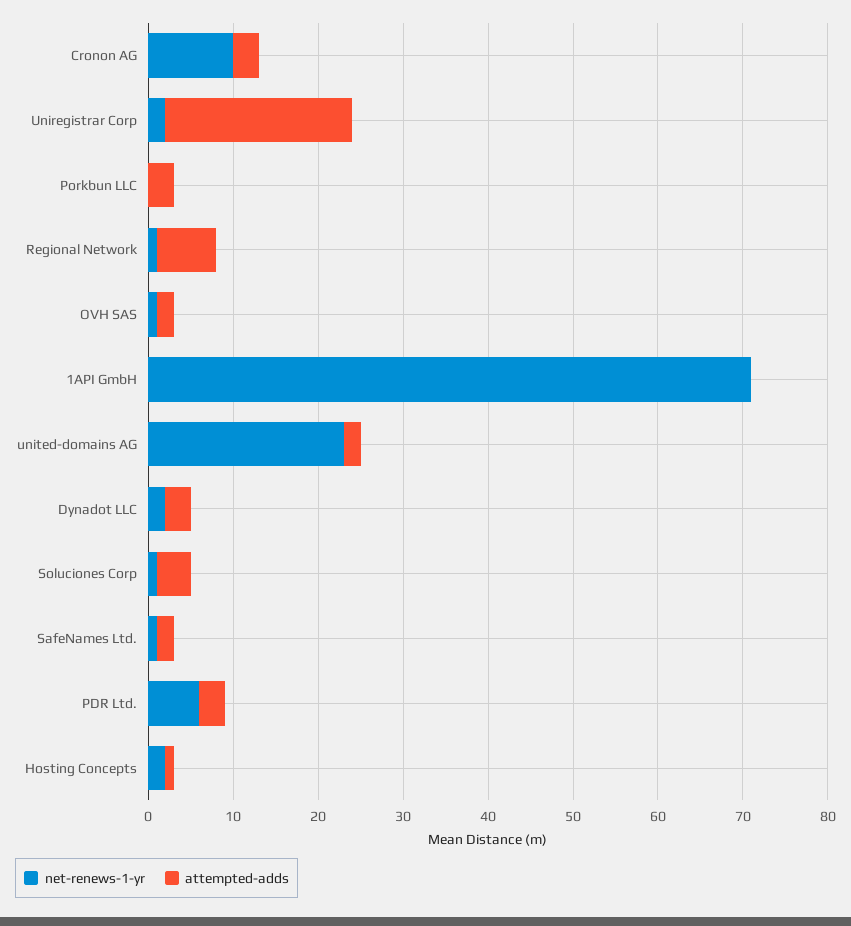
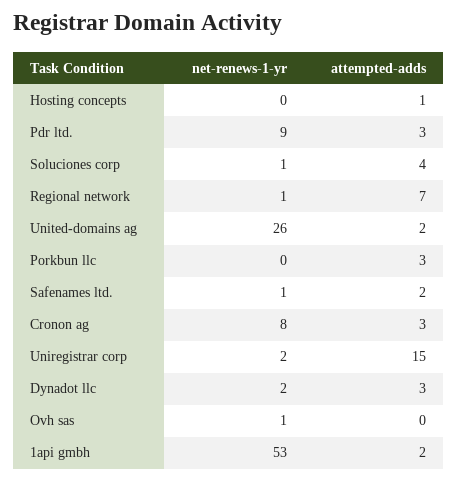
net-renews-1-yr, Cronon AG: 10 -> 8
attempted-adds, Uniregistrar Corp: 22 -> 15
attempted-adds, OVH SAS: 2 -> 0
net-renews-1-yr, 1API GmbH: 71 -> 53
attempted-adds, 1API GmbH: 0 -> 2
net-renews-1-yr, united-domains AG: 23 -> 26
net-renews-1-yr, PDR Ltd.: 6 -> 9
net-renews-1-yr, Hosting Concepts: 2 -> 0

